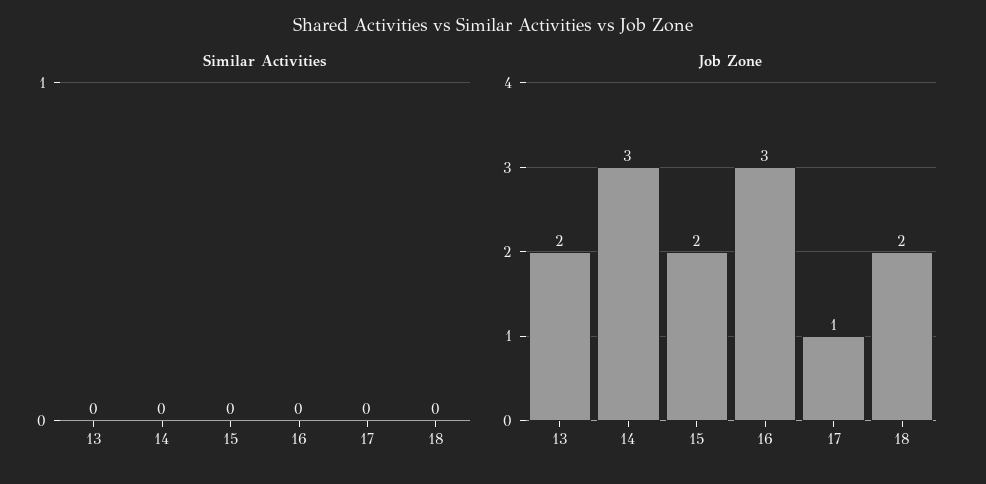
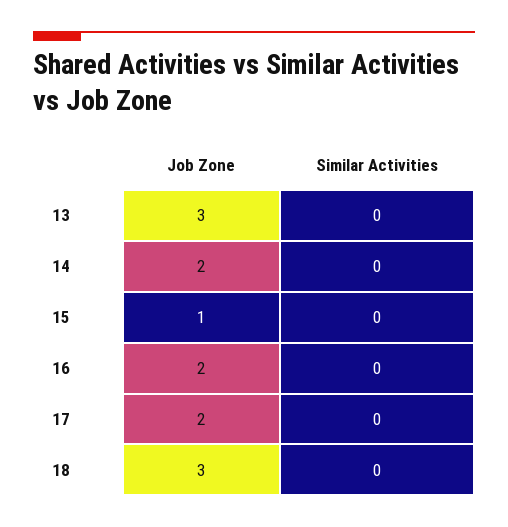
Job Zone, 13: 2 -> 3
Job Zone, 14: 3 -> 2
Job Zone, 15: 2 -> 1
Job Zone, 16: 3 -> 2
Job Zone, 17: 1 -> 2
Job Zone, 18: 2 -> 3

